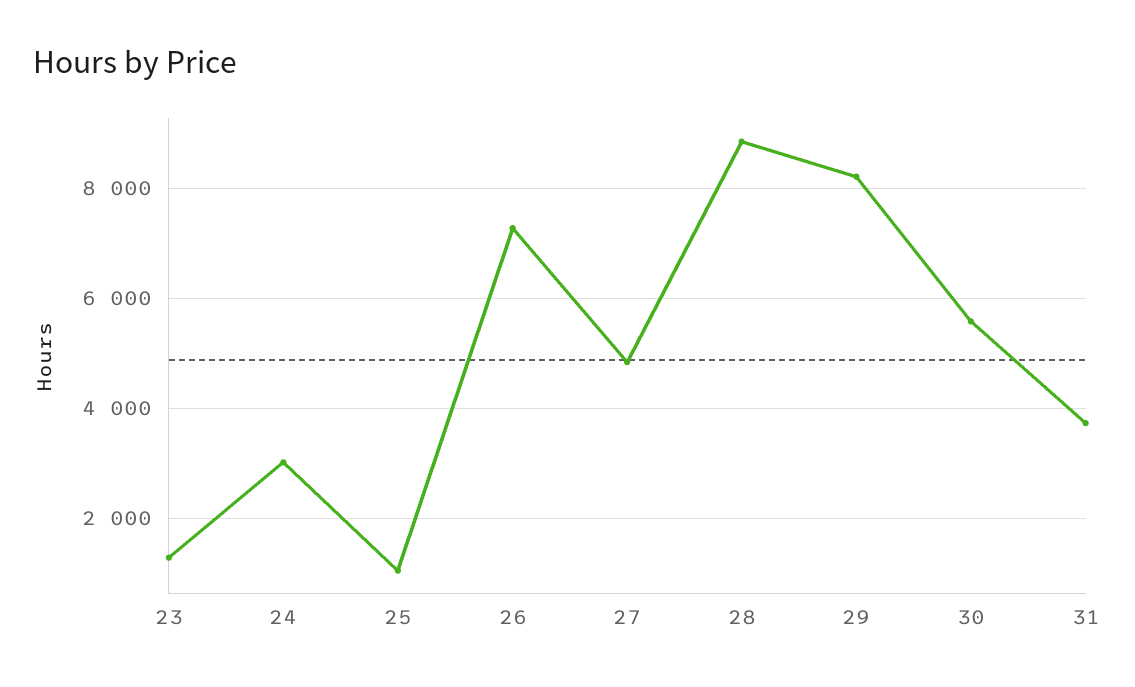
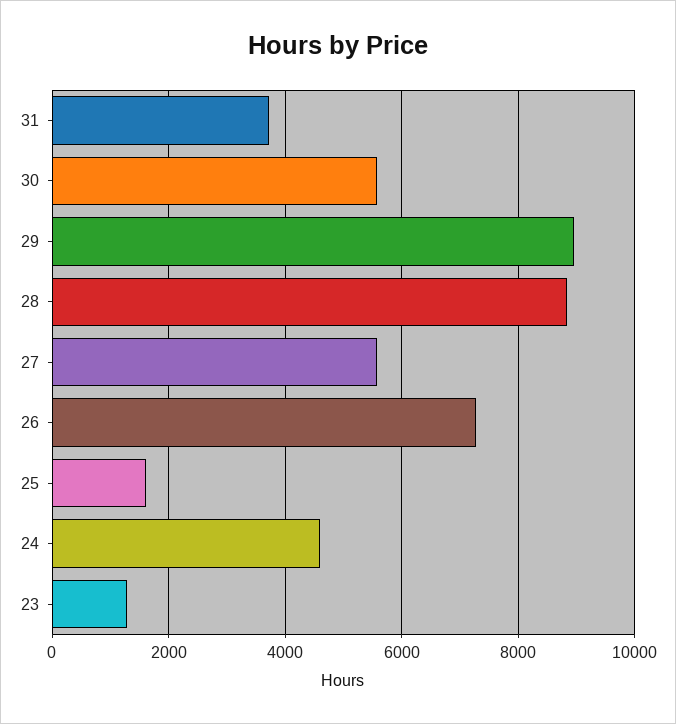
24: 3000 -> 4600
25: 1000 -> 1600
27: 4800 -> 5600
29: 8200 -> 9000

